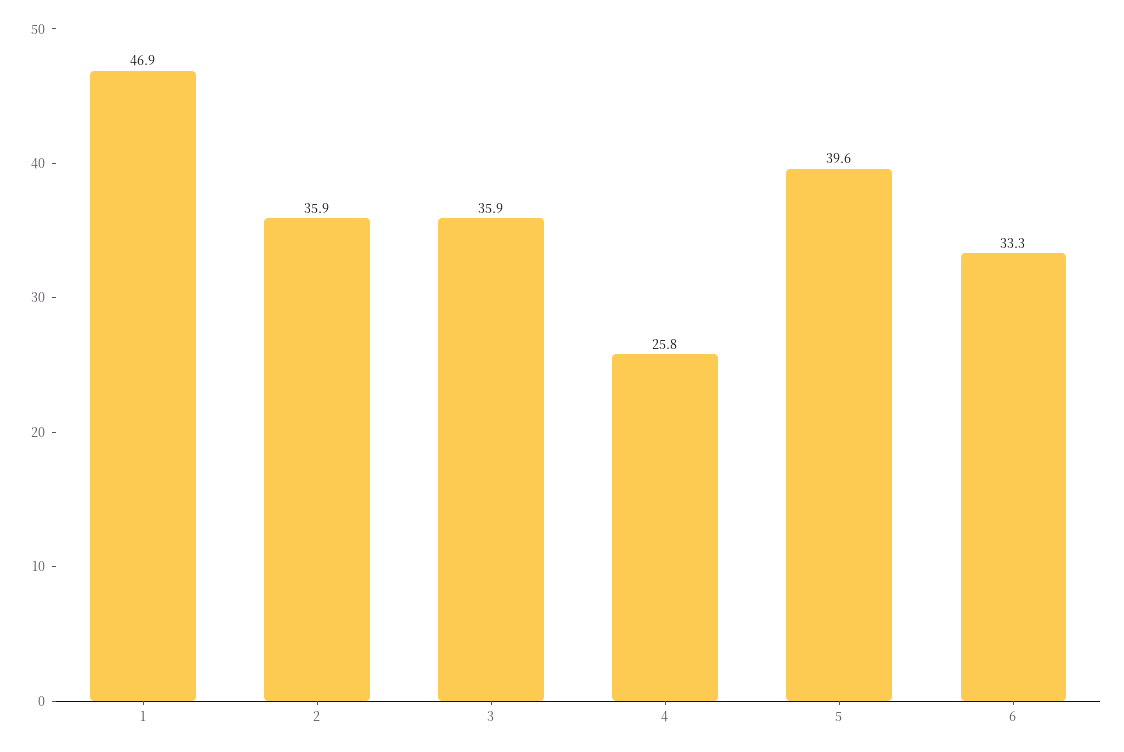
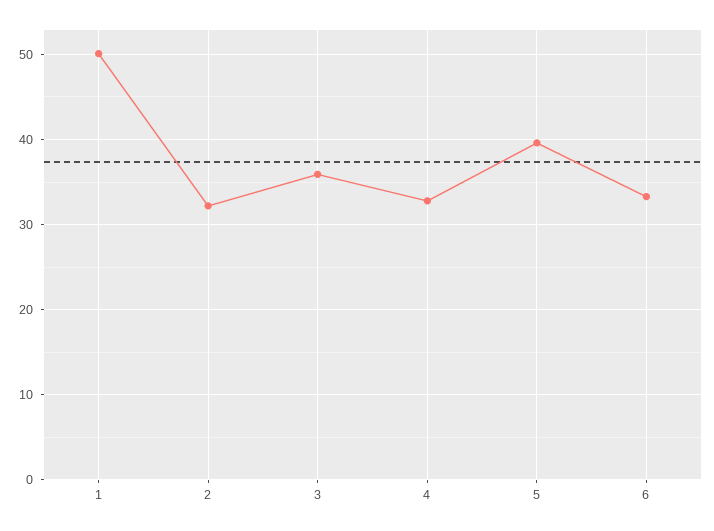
1: 46.9 -> 50
2: 35.9 -> 32
4: 25.8 -> 33

